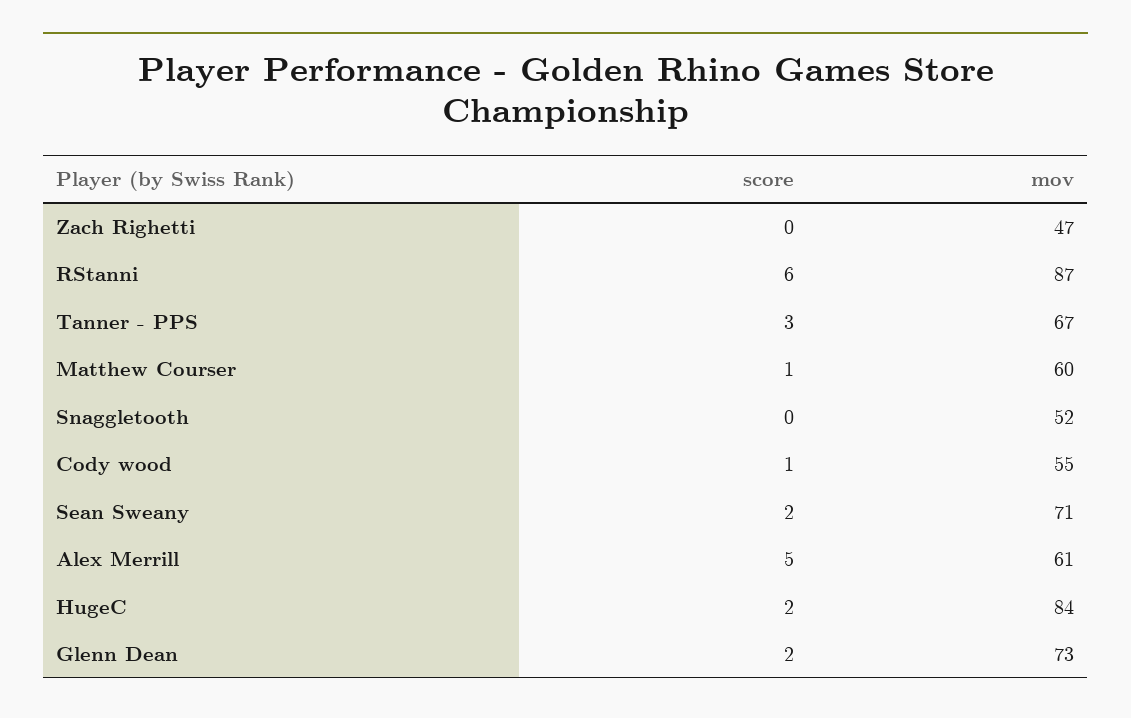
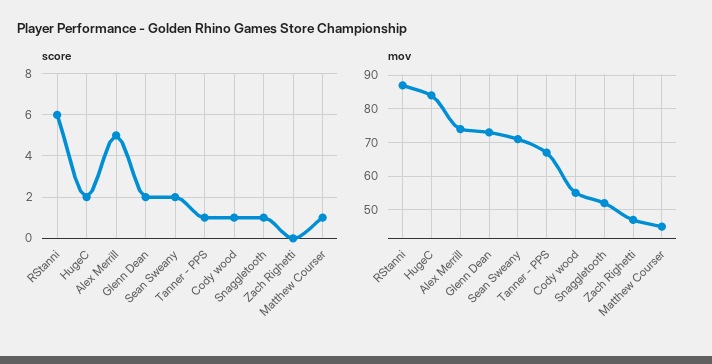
score, Tanner - PPS: 3 -> 1
mov, Matthew Courser: 60 -> 45
score, Snaggletooth: 0 -> 1
mov, Alex Merrill: 61 -> 75

